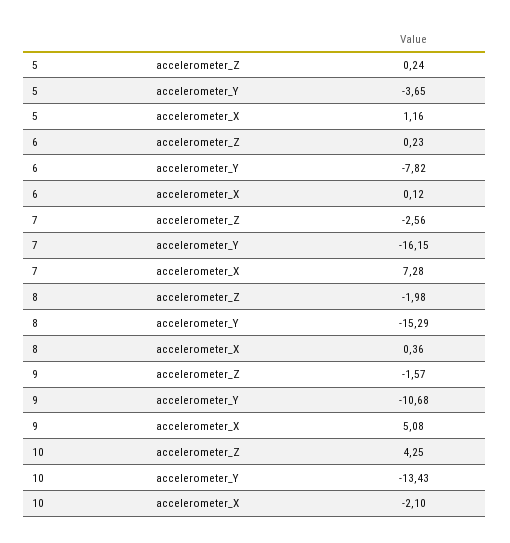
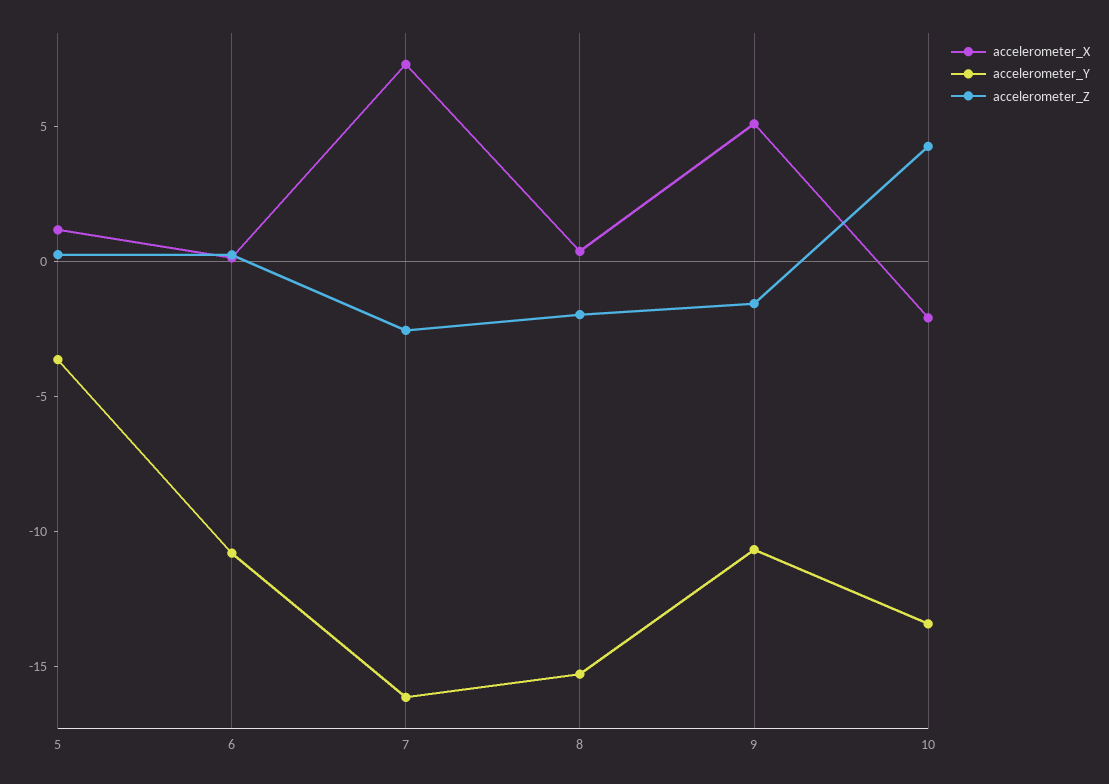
accelerometer_Y, 6: -7.82 -> -11

